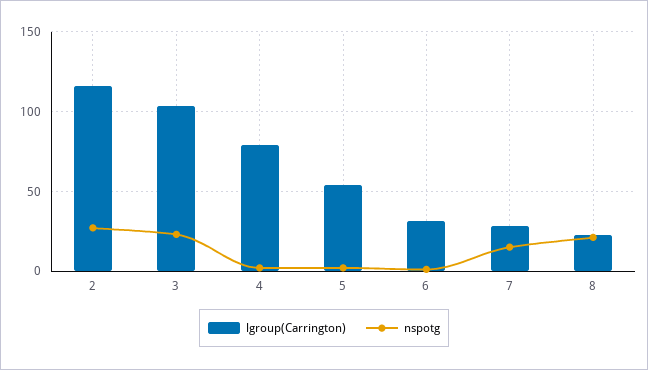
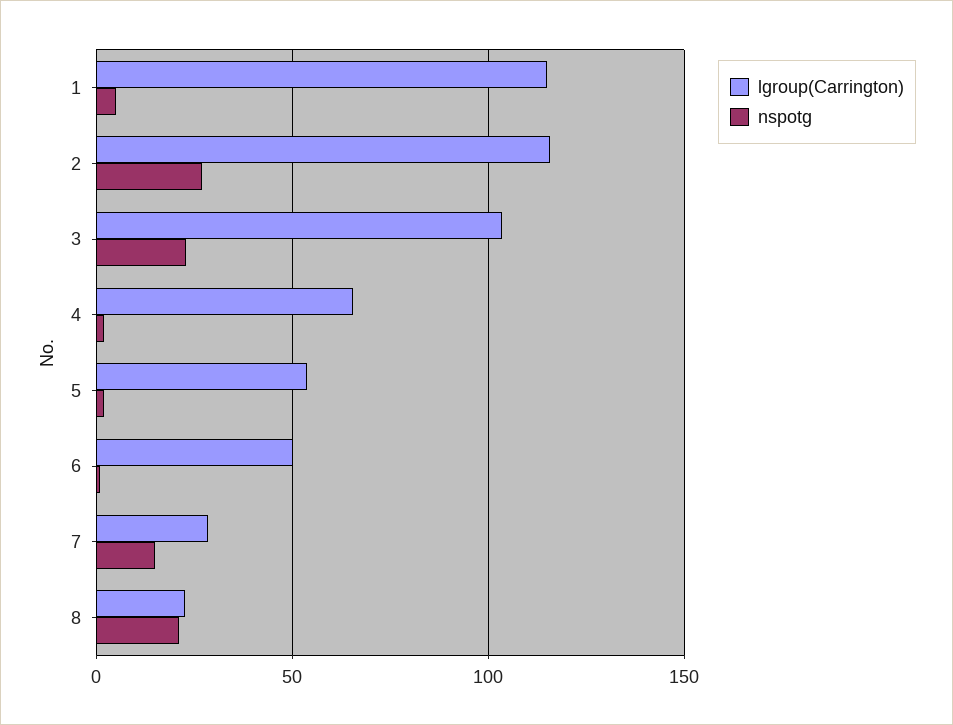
lgroup(Carrington), 4: 80 -> 65
lgroup(Carrington), 6: 30 -> 50
lgroup(Carrington), 1: none -> 115
nspotg, 1: none -> 5

